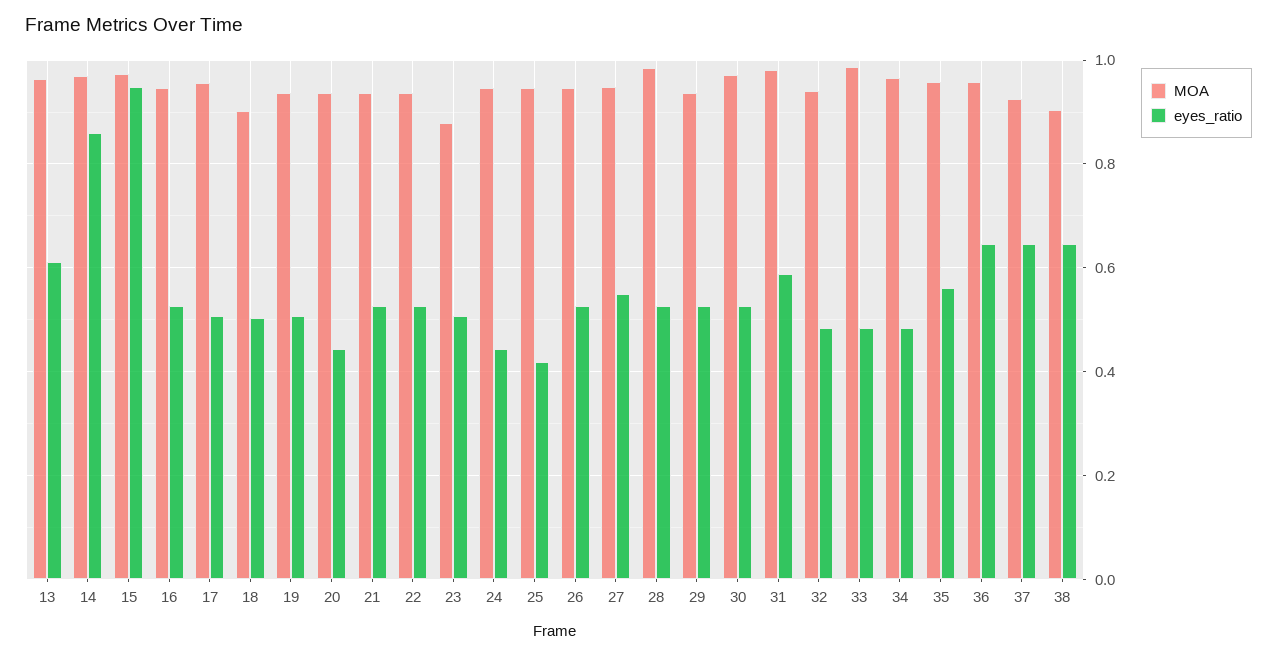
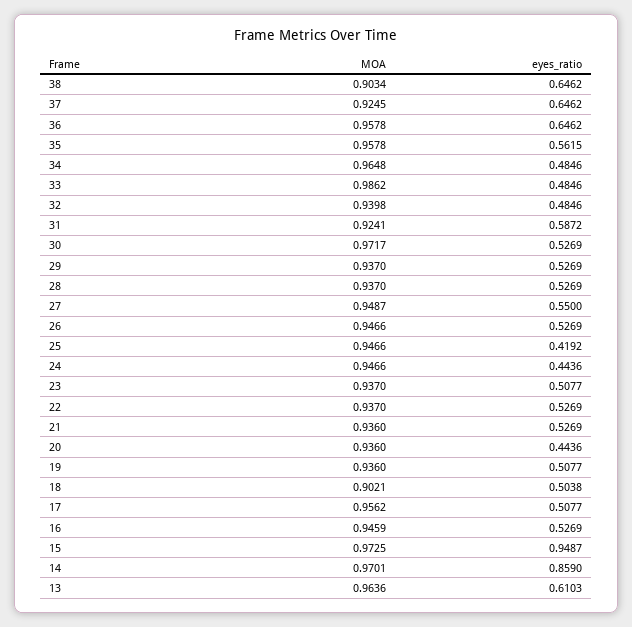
MOA, 23: 0.88 -> 0.937
MOA, 28: 0.98 -> 0.937
MOA, 31: 0.98 -> 0.9241

